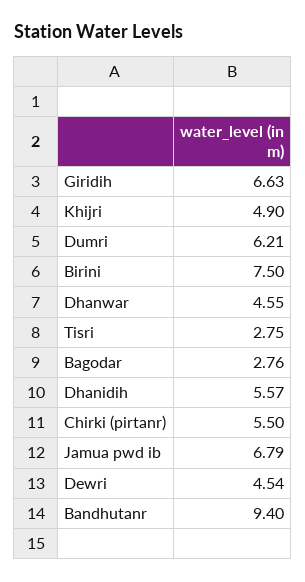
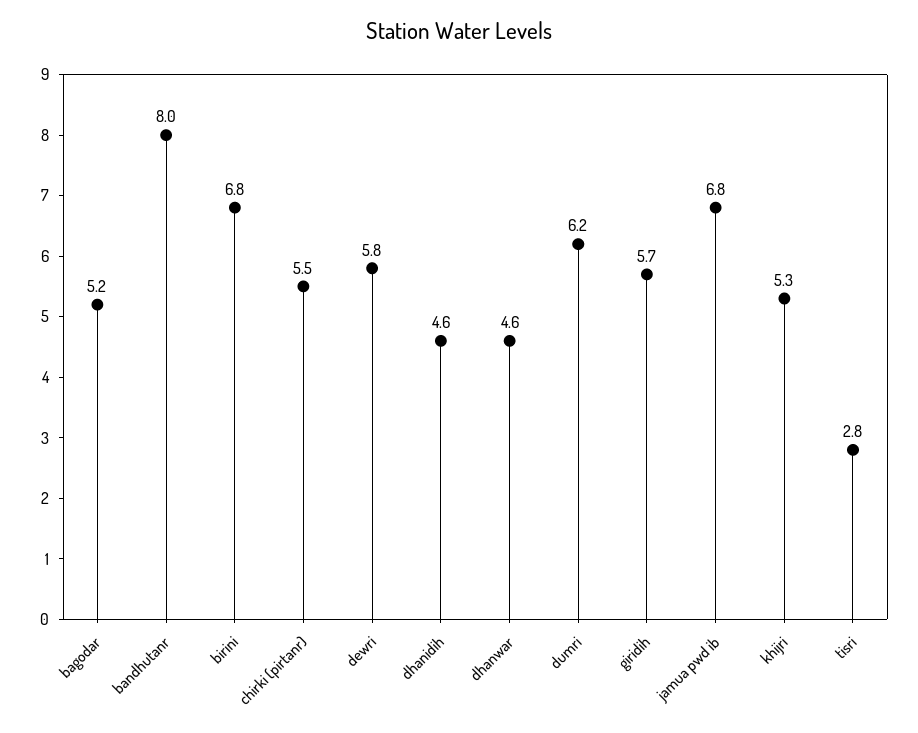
Giridih: 6.63 -> 5.7
Khijri: 4.9 -> 5.3
Birini: 7.5 -> 6.8
Bagodar: 2.76 -> 5.2
Dhanidih: 5.57 -> 4.6
Dewri: 4.54 -> 5.8
Bandhutanr: 9.4 -> 8

